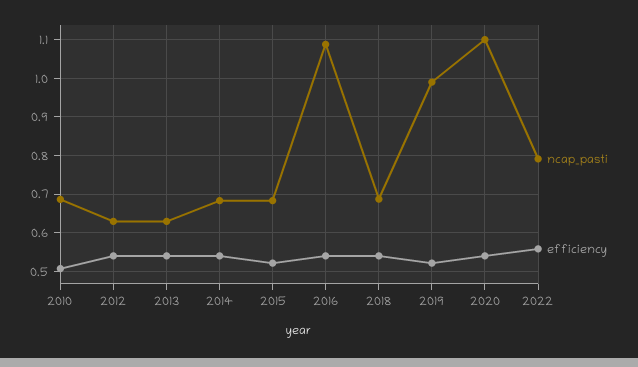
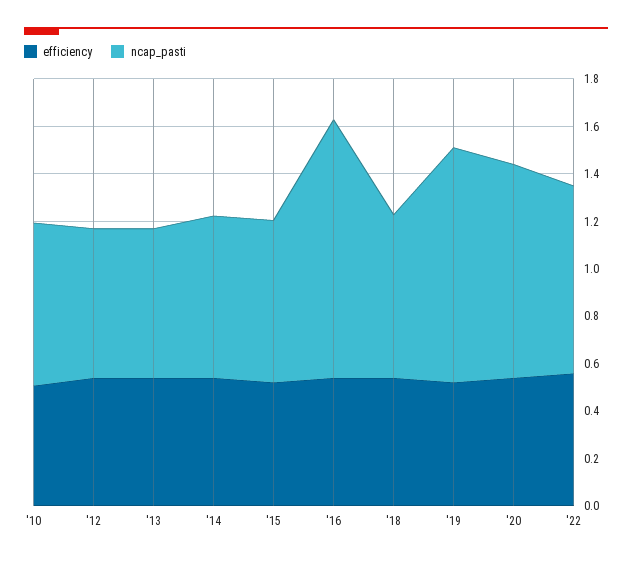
ncap_pasti, 2020: 1.1 -> 0.9

